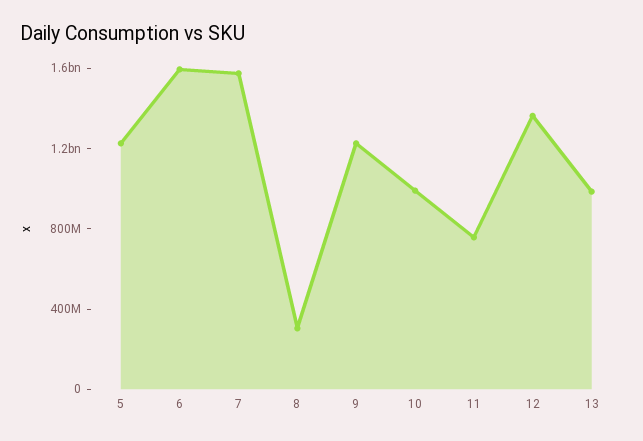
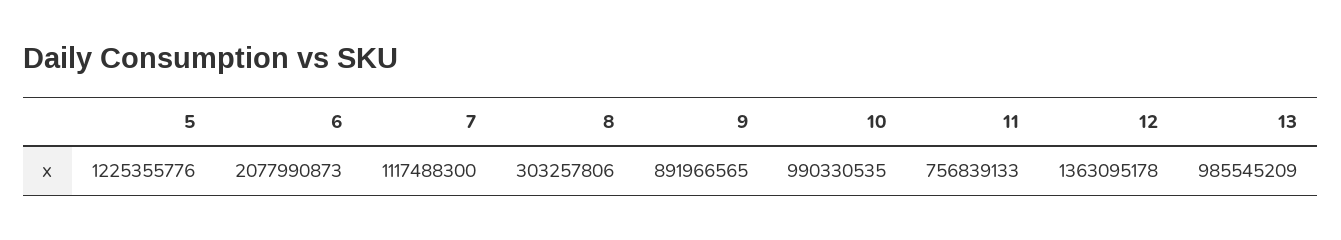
6: 1600000000 -> 2077990873
7: 1600000000 -> 1117488300
9: 1200000000 -> 891966565

